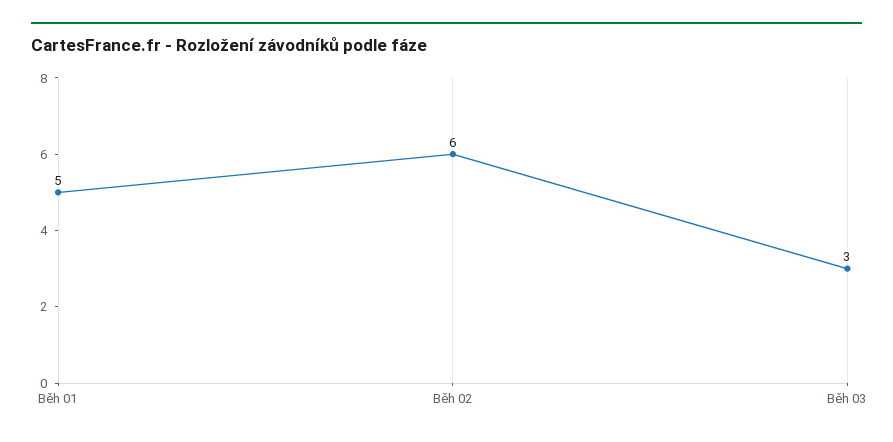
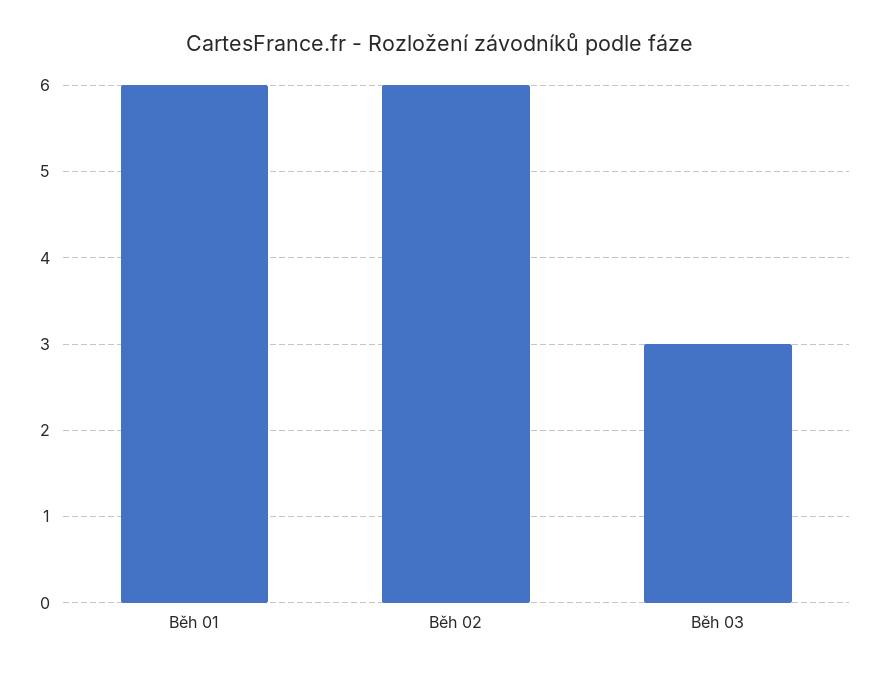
Běh 01: 5 -> 6

